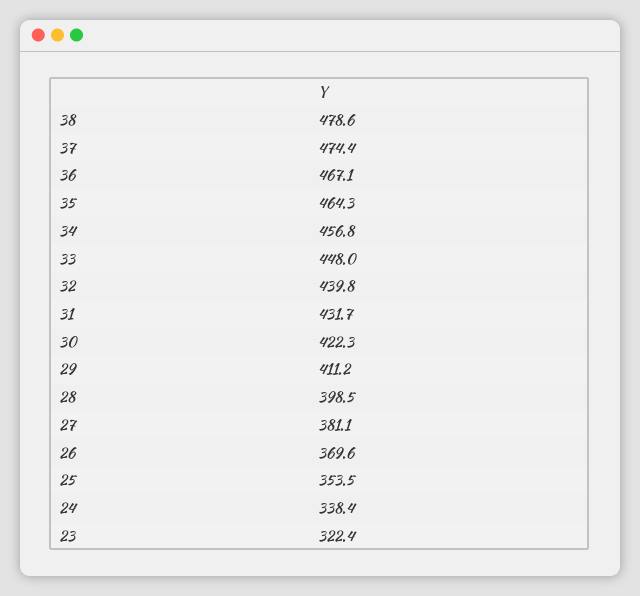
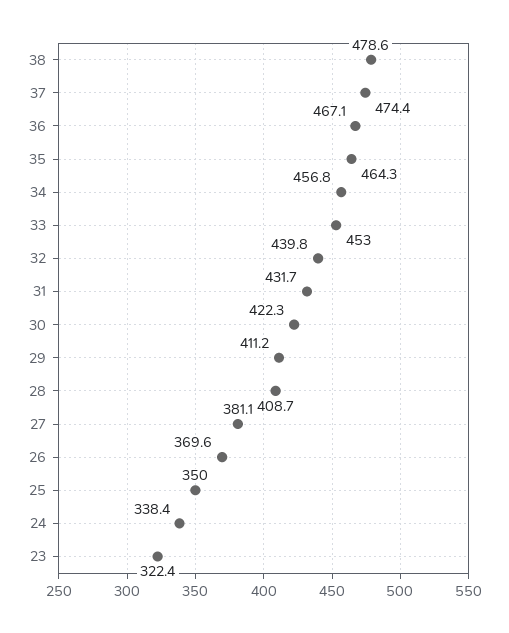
33: 448 -> 453
28: 398.5 -> 408.7
25: 353.5 -> 350

